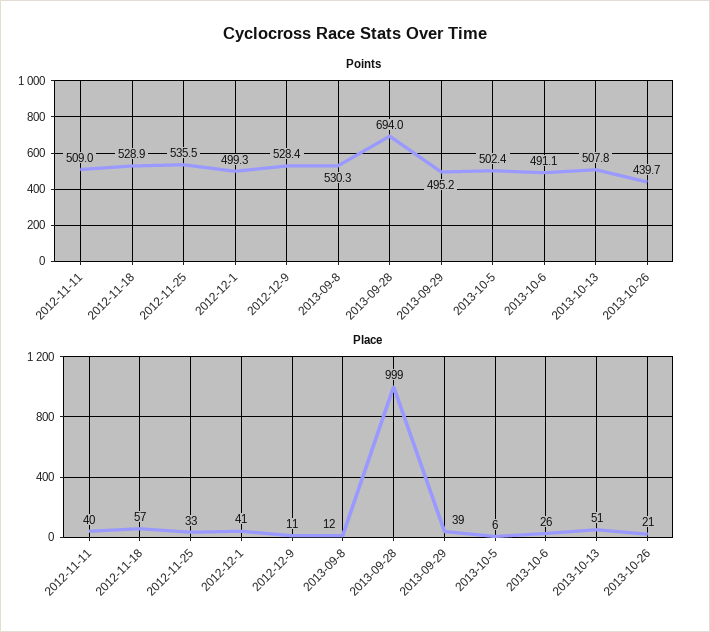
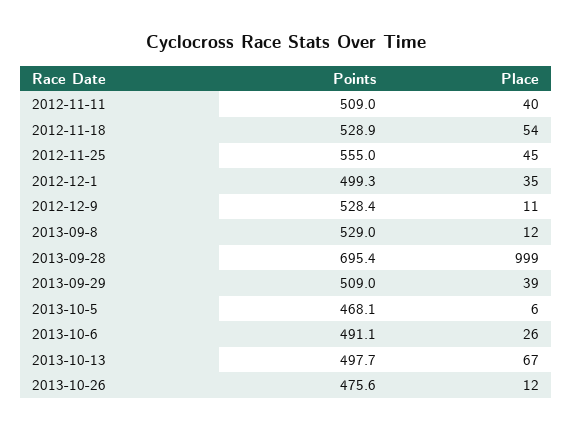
Points, 2012-11-25: 535.5 -> 555
Points, 2013-09-8: 530.3 -> 529
Points, 2013-09-28: 694 -> 695.4
Points, 2013-09-29: 495.2 -> 509
Points, 2013-10-5: 502.4 -> 468.1
Points, 2013-10-13: 507.8 -> 497.7
Points, 2013-10-26: 439.7 -> 475.6
Place, 2012-11-18: 57 -> 54
Place, 2012-11-25: 33 -> 45
Place, 2012-12-1: 41 -> 35
Place, 2013-10-13: 51 -> 67
Place, 2013-10-26: 21 -> 12

